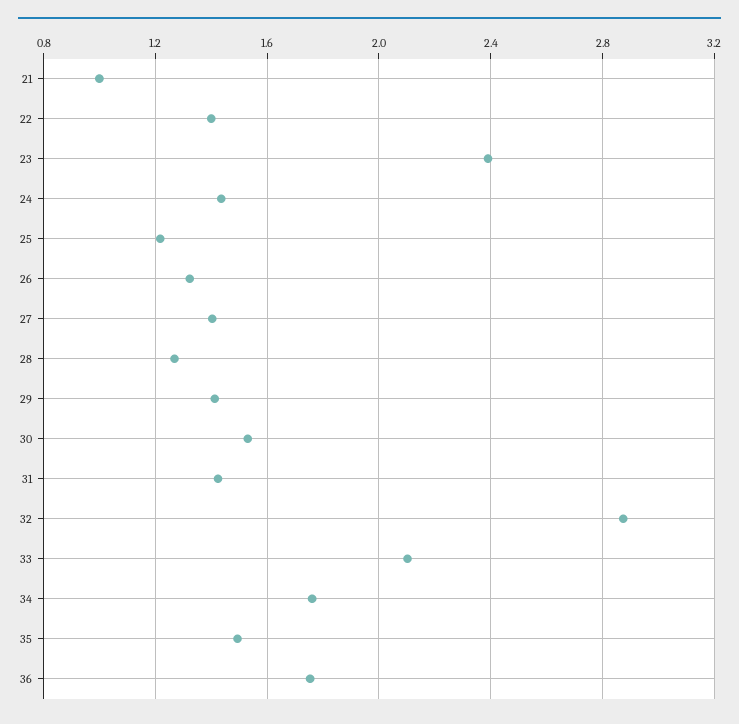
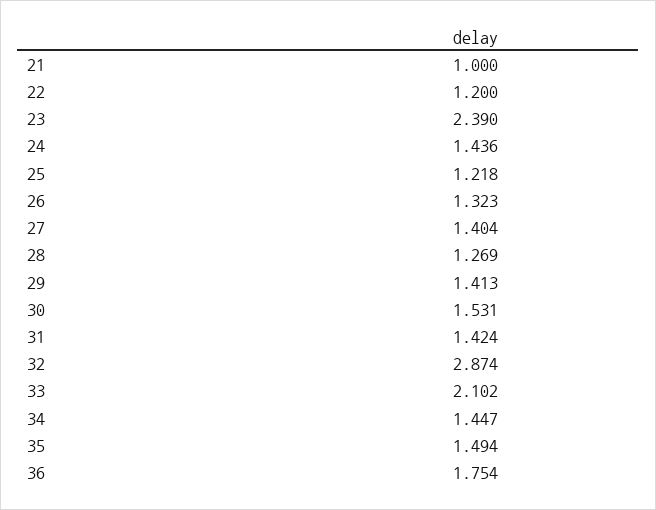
22: 1.4 -> 1.2
34: 1.75 -> 1.447

